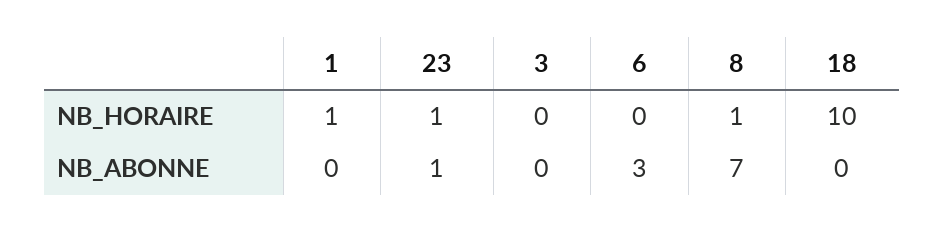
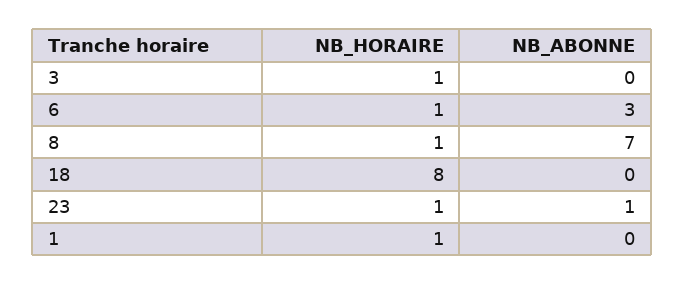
3, NB_HORAIRE: 0 -> 1
6, NB_HORAIRE: 0 -> 1
18, NB_HORAIRE: 10 -> 8

